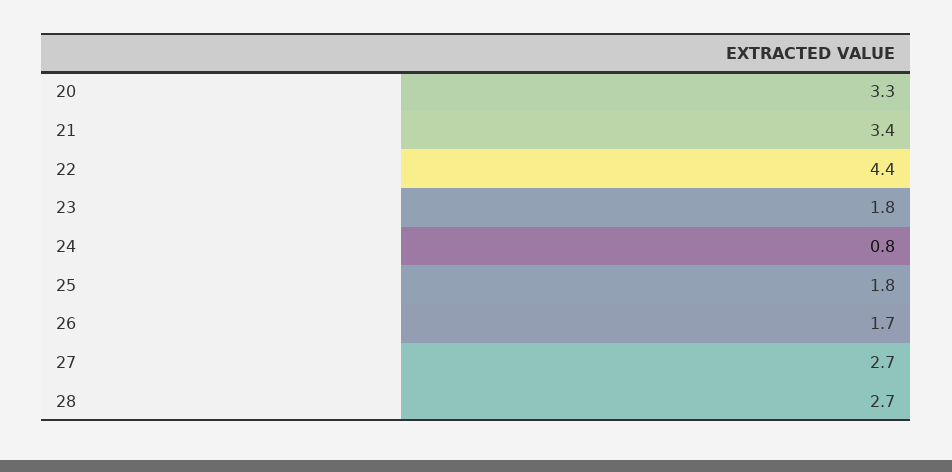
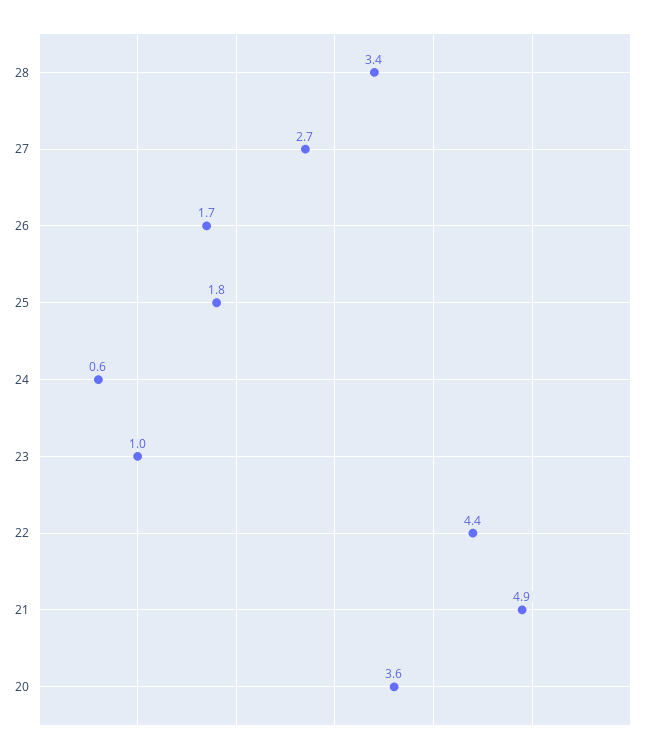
20: 3.3 -> 3.6
21: 3.4 -> 4.9
23: 1.8 -> 1
24: 0.8 -> 0.6
28: 2.7 -> 3.4

